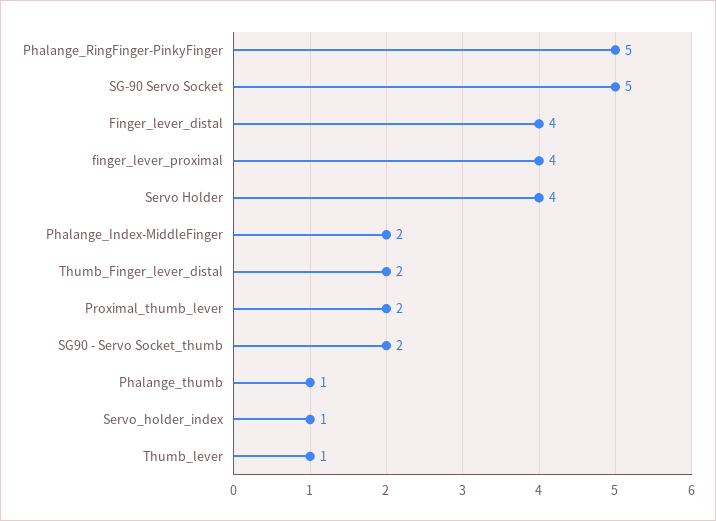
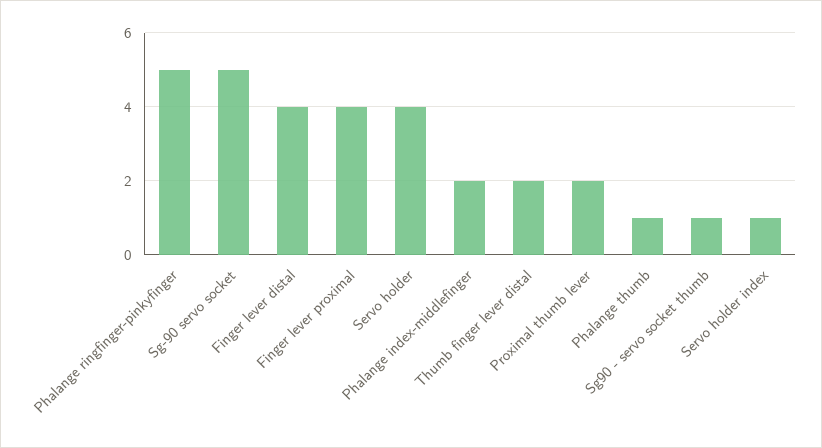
SG90 - Servo Socket_thumb: 2 -> 1
Thumb_lever: 1 -> none

